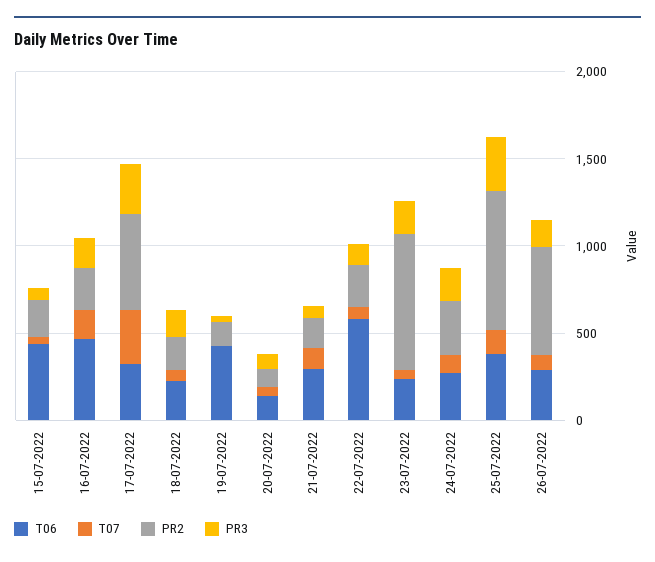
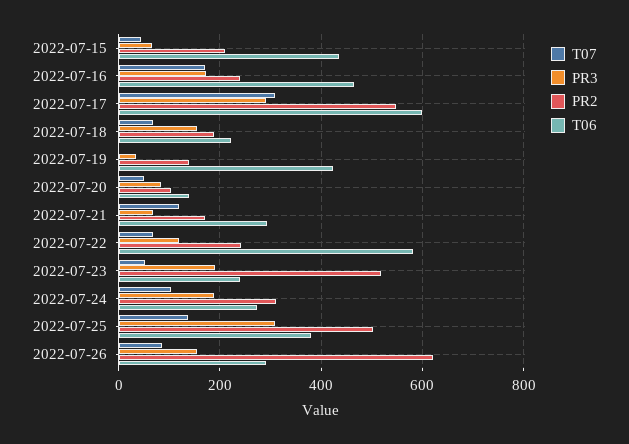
T06, 17-07-2022: 300 -> 600
PR2, 23-07-2022: 800 -> 520
PR2, 25-07-2022: 800 -> 500

